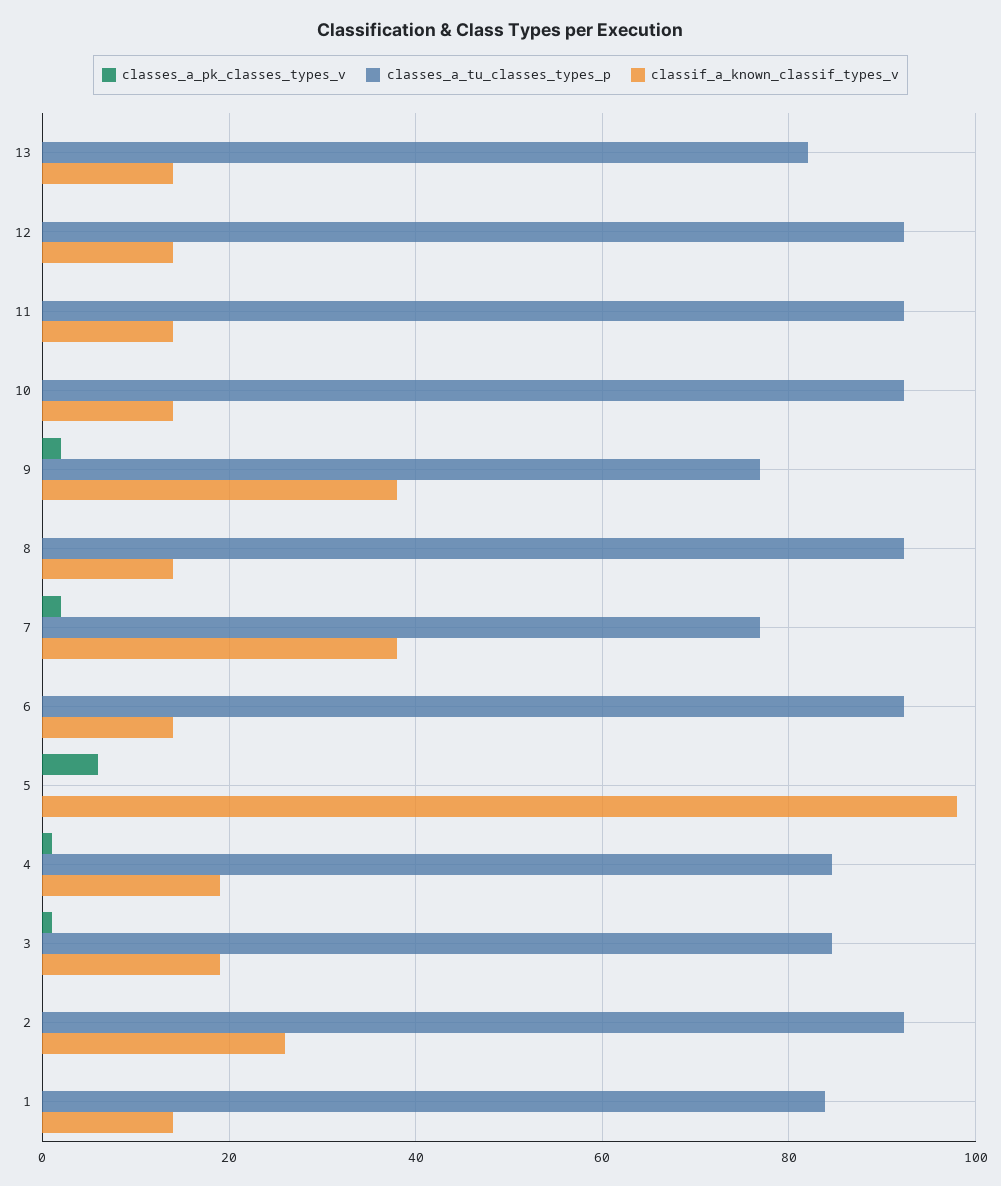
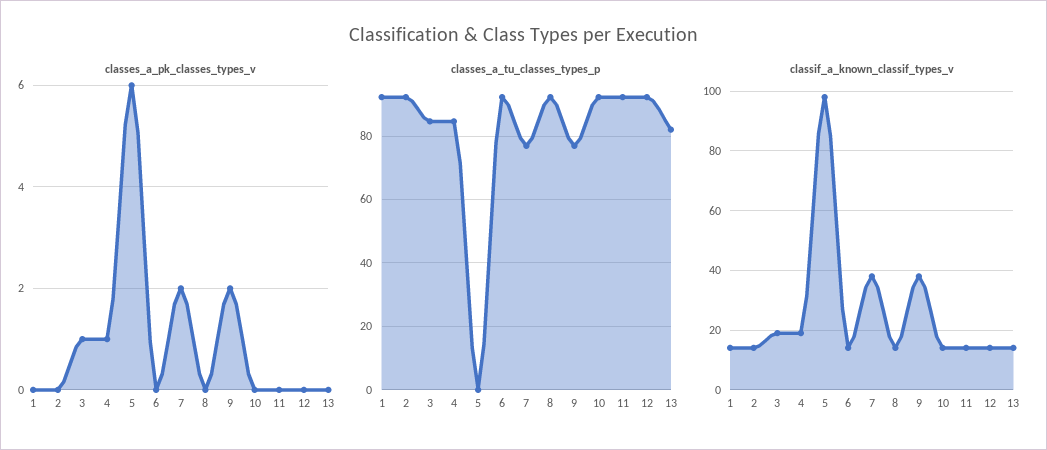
classif_a_known_classif_types_v, 2: 26 -> 15
classes_a_tu_classes_types_p, 1: 84 -> 92

